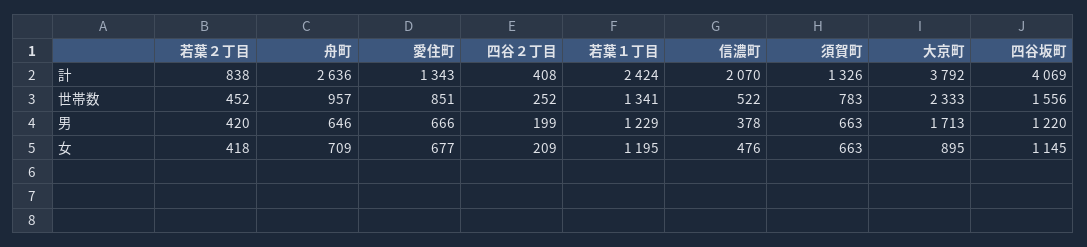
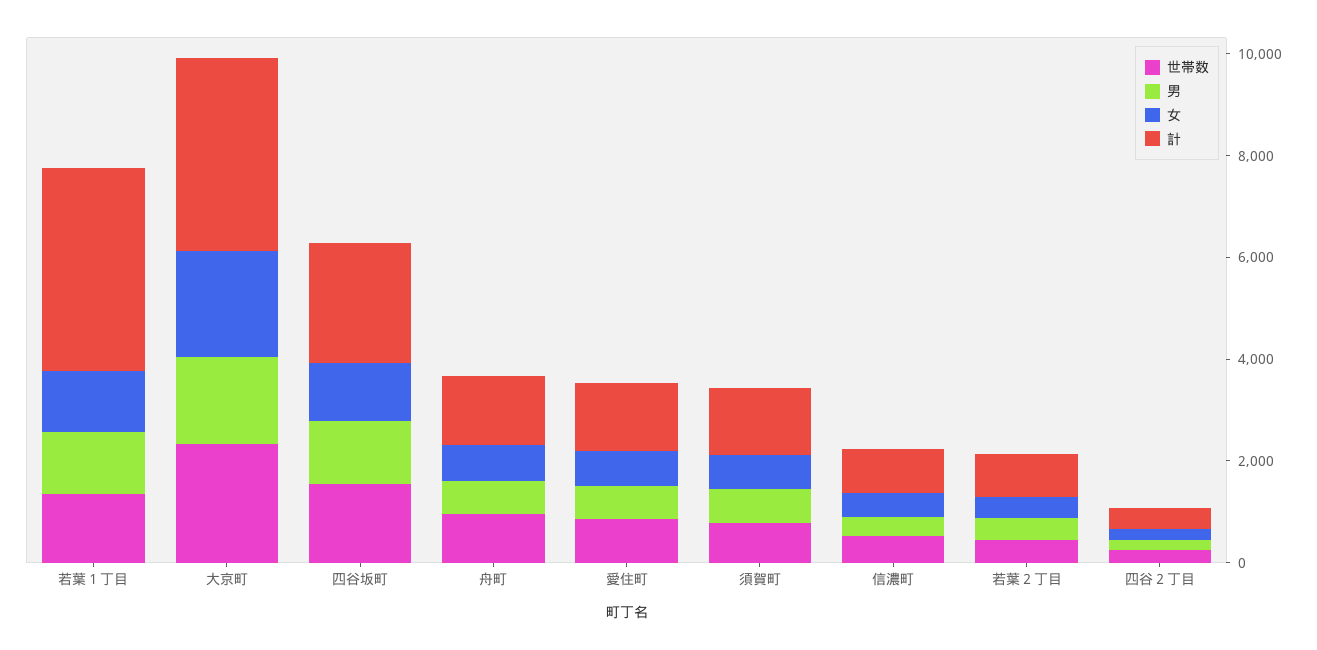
計, 舟町: 2636 -> 1500
計, 若葉１丁目: 2424 -> 4000
計, 信濃町: 2070 -> 1000
計, 四谷坂町: 4069 -> 2500
女, 大京町: 895 -> 2000

